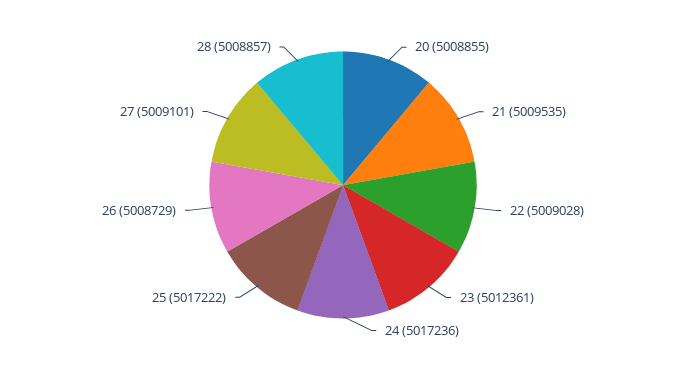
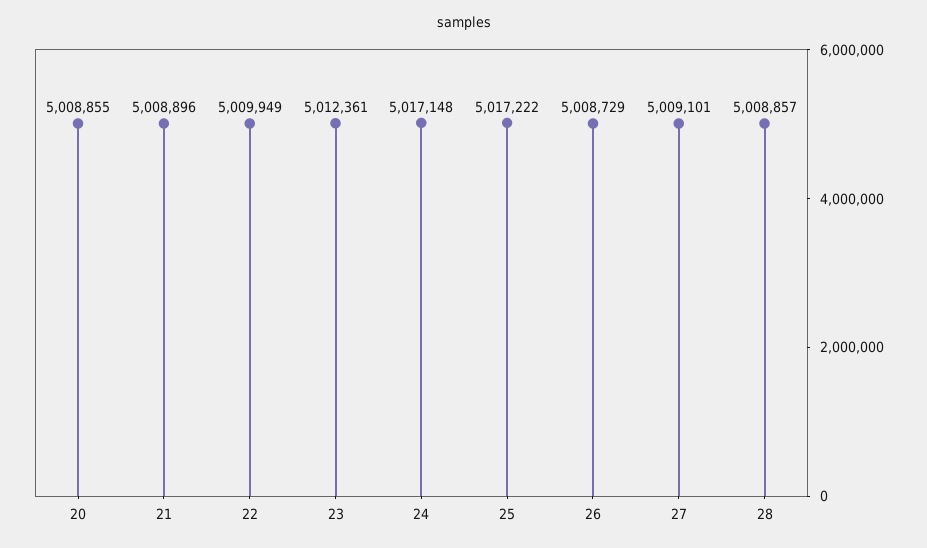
21: 5009535 -> 5008896
22: 5009028 -> 5009949
24: 5017236 -> 5017148

